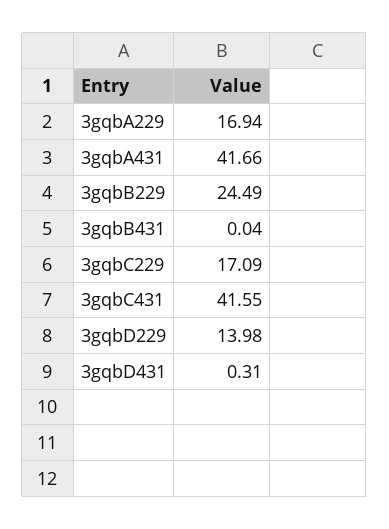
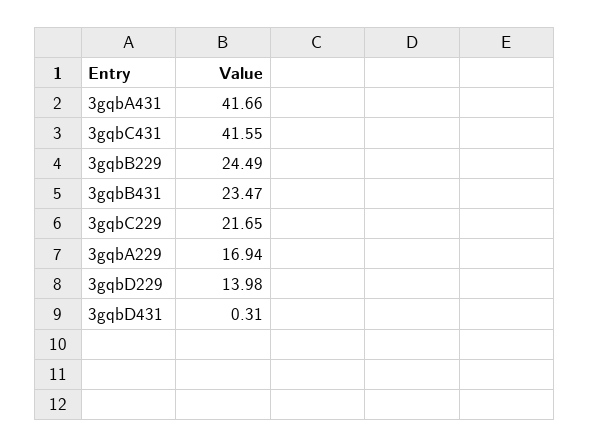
3gqbB431: 0.04 -> 23.47
3gqbC229: 17.09 -> 21.65

